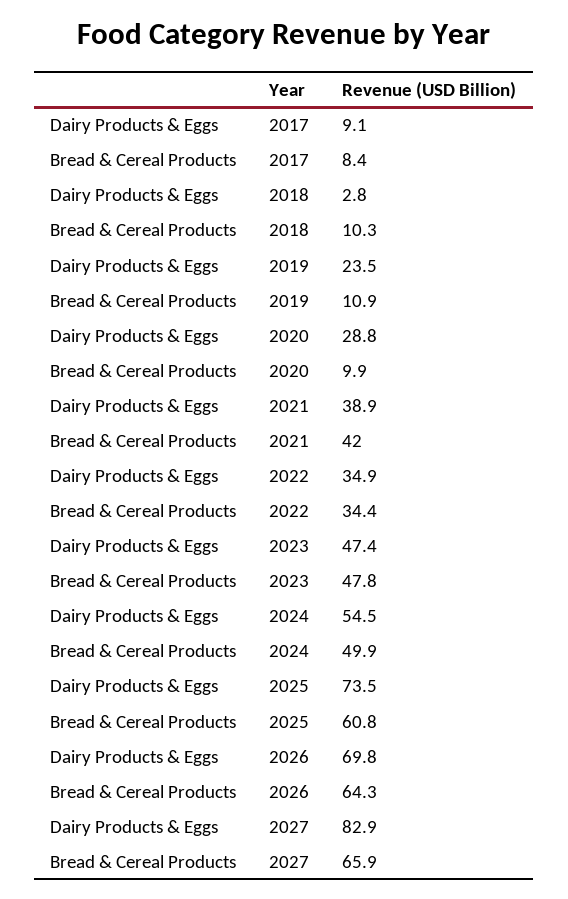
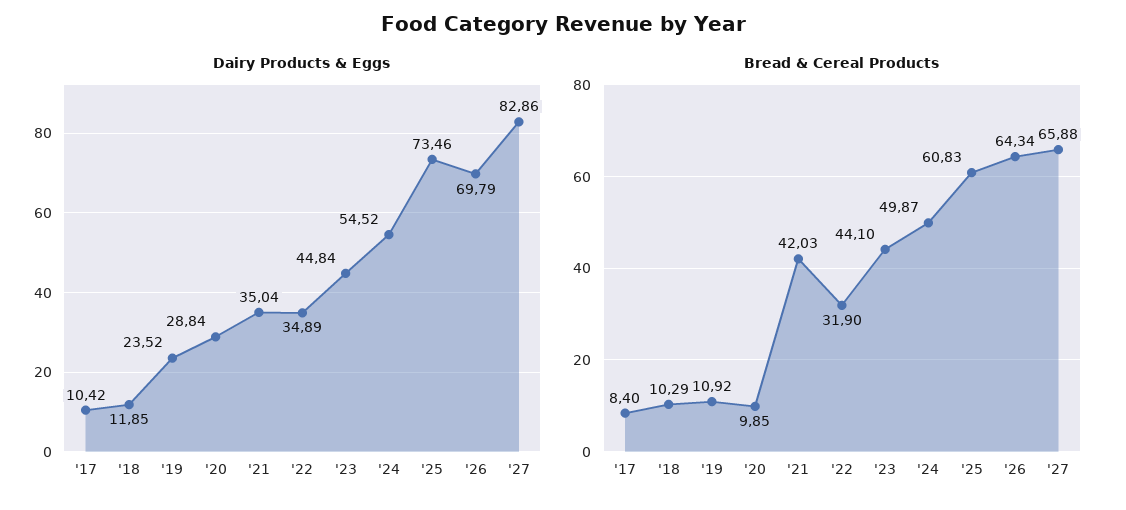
Dairy Products & Eggs, 2017: 9.1 -> 10.42
Dairy Products & Eggs, 2018: 2.8 -> 11.85
Dairy Products & Eggs, 2021: 38.9 -> 35.04
Bread & Cereal Products, 2022: 34.4 -> 31.9
Dairy Products & Eggs, 2023: 47.4 -> 44.84
Bread & Cereal Products, 2023: 47.8 -> 44.1

